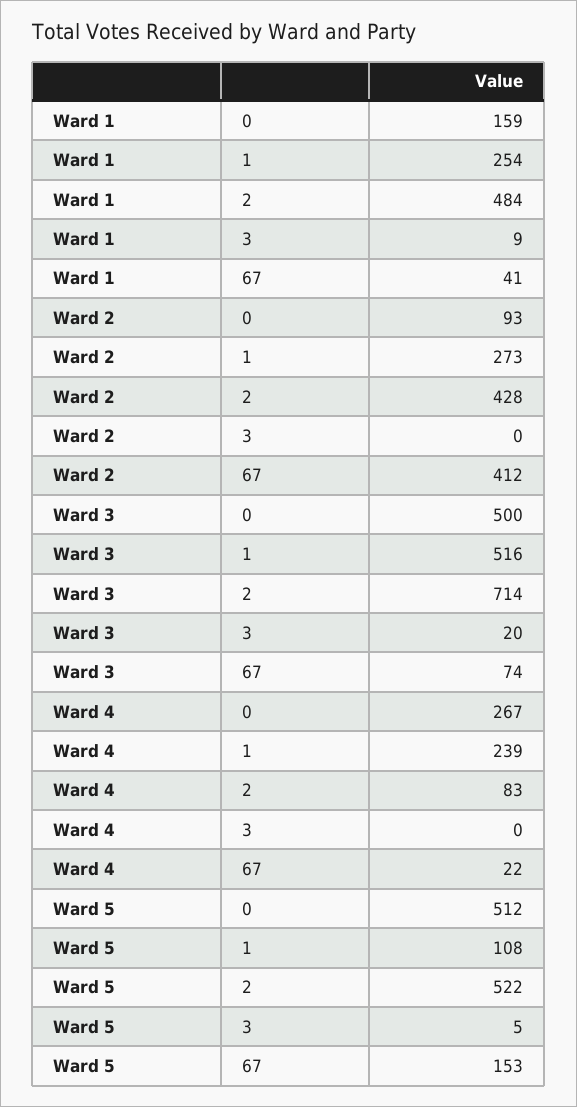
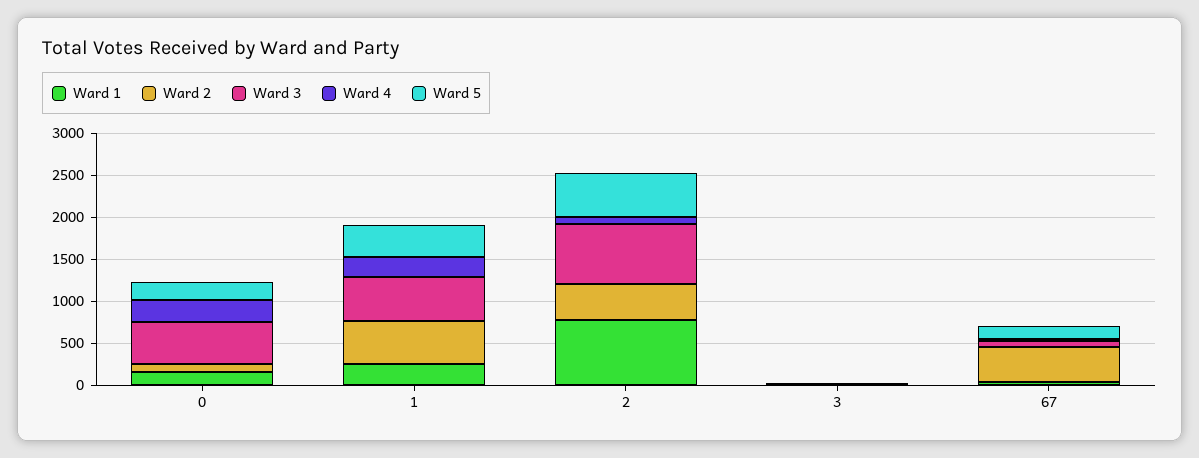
Ward 1, 2: 484 -> 800
Ward 2, 1: 273 -> 500
Ward 5, 0: 512 -> 200
Ward 5, 1: 108 -> 400

